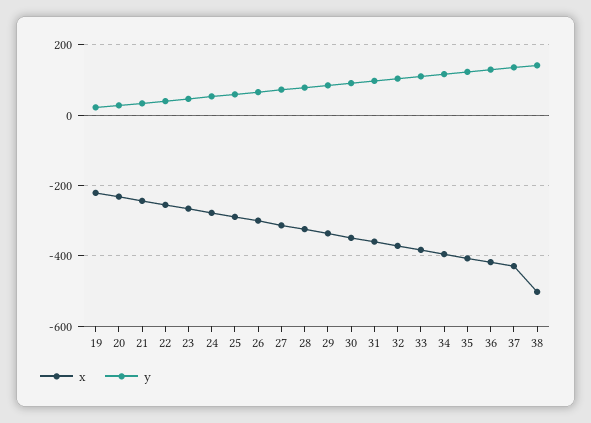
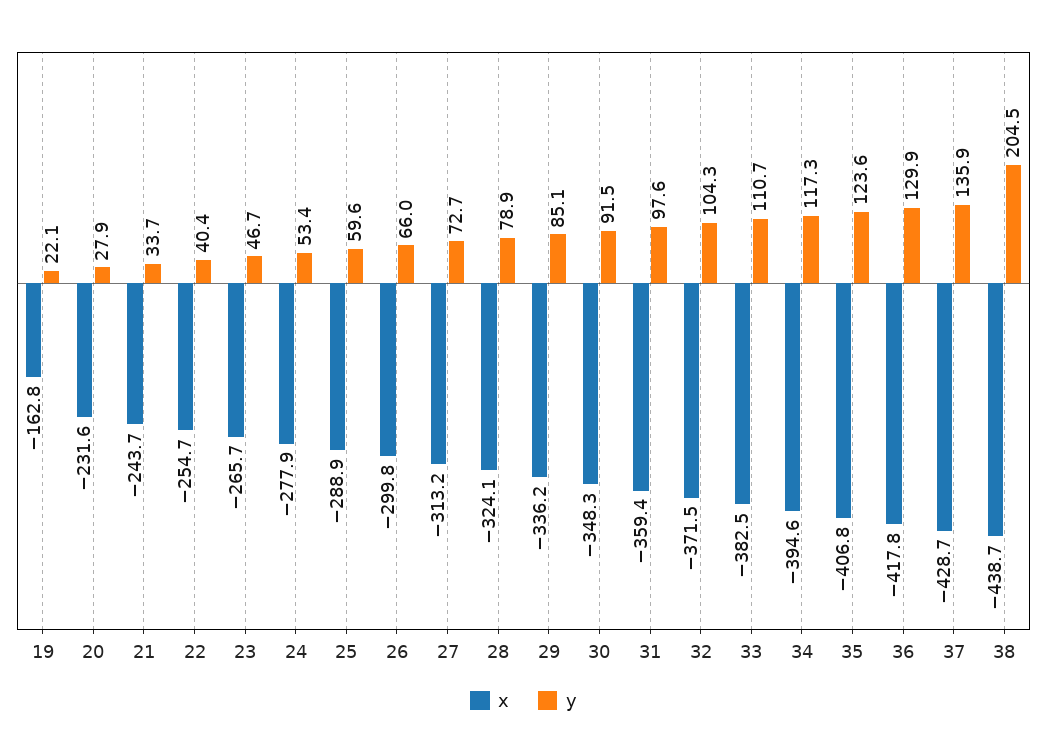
x, 19: -220 -> -162.8
x, 38: -500 -> -438.7
y, 38: 140 -> 204.5

